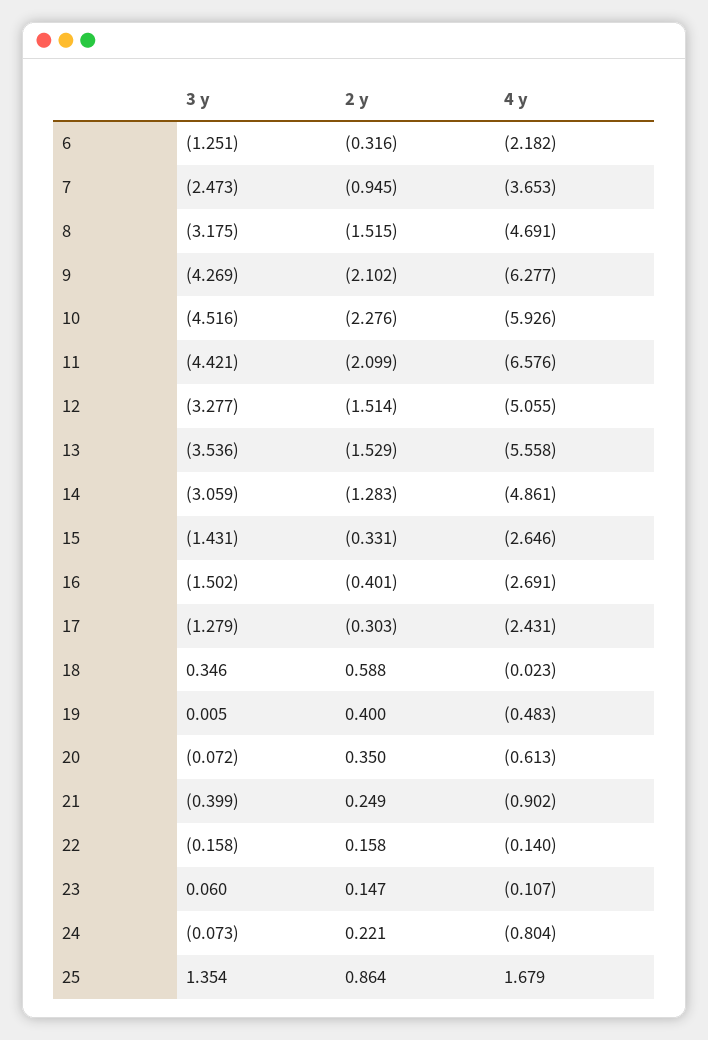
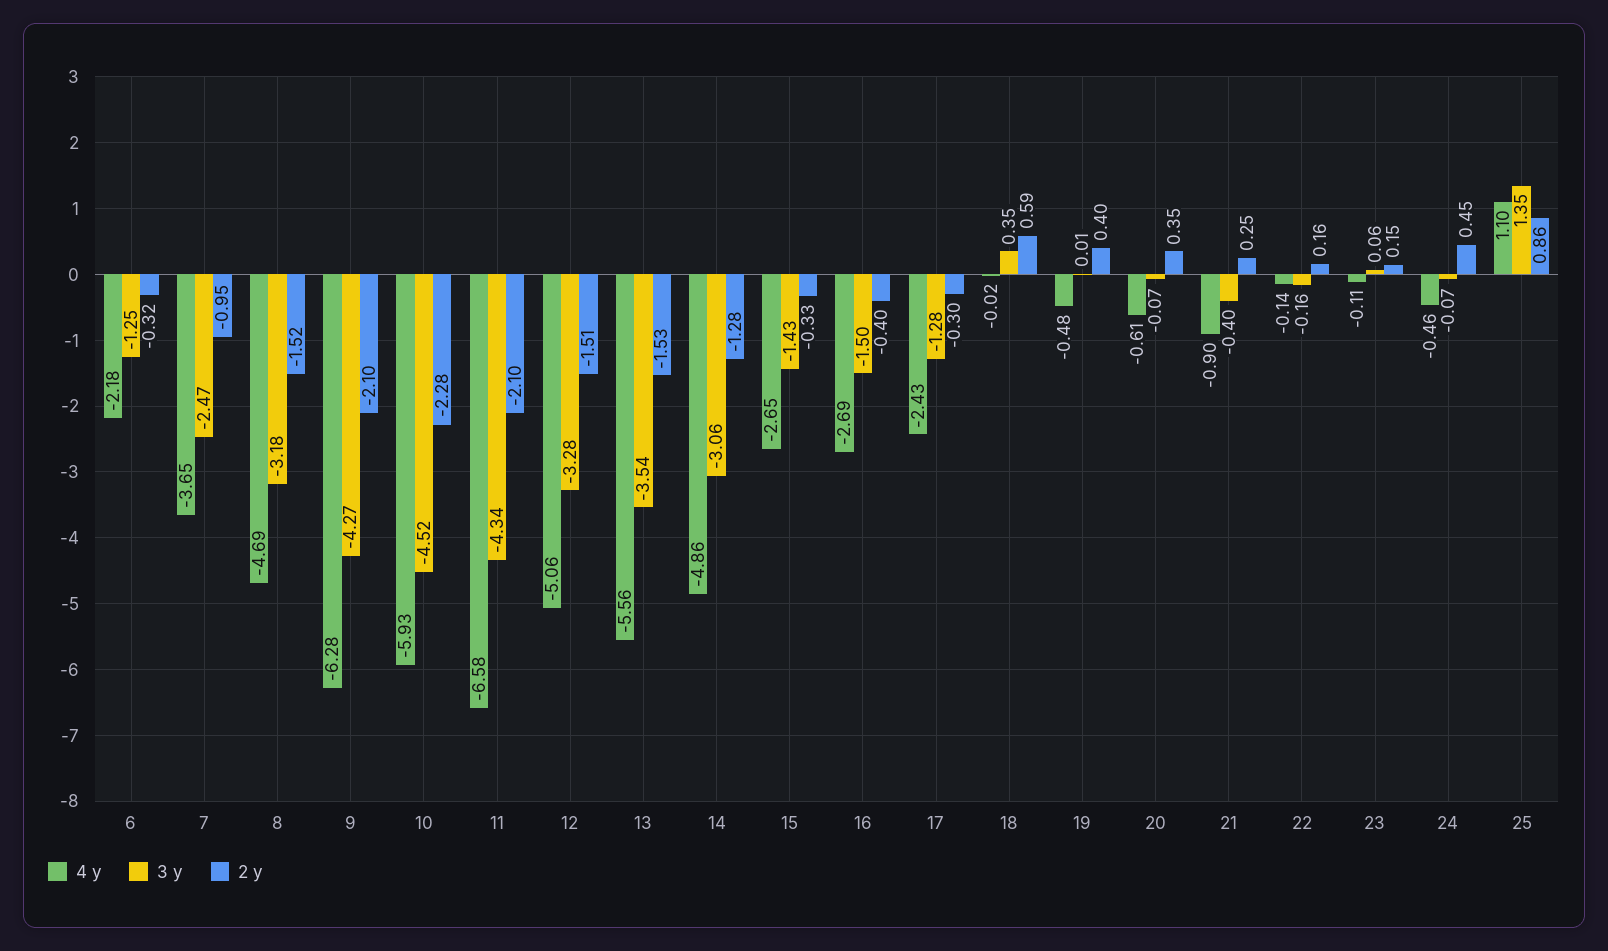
3 y, 11: -4.421 -> -4.34
2 y, 24: 0.221 -> 0.45
4 y, 24: -0.804 -> -0.46
4 y, 25: 1.679 -> 1.1

